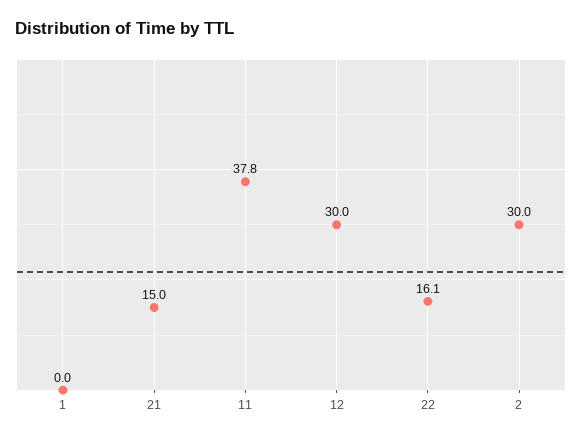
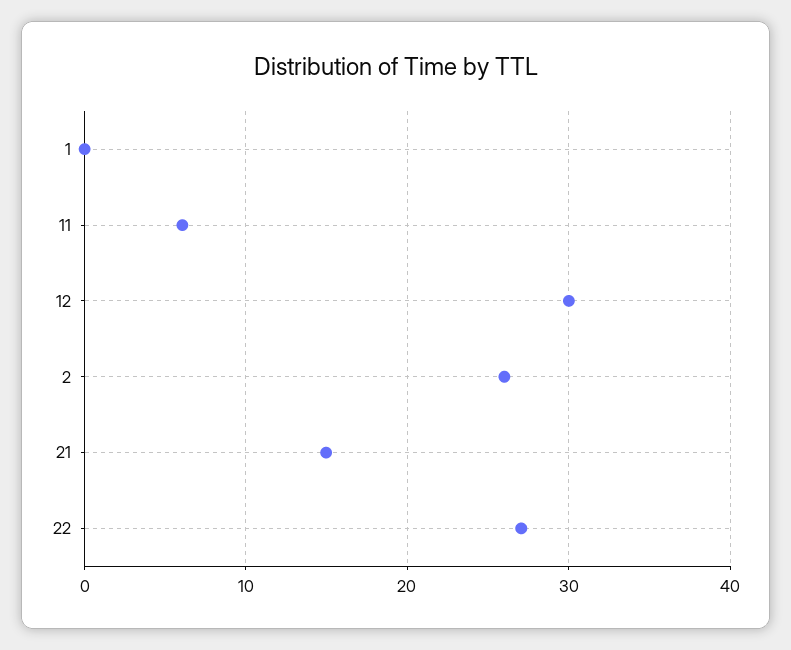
11: 37.8 -> 6
22: 16.1 -> 27
2: 30 -> 26

